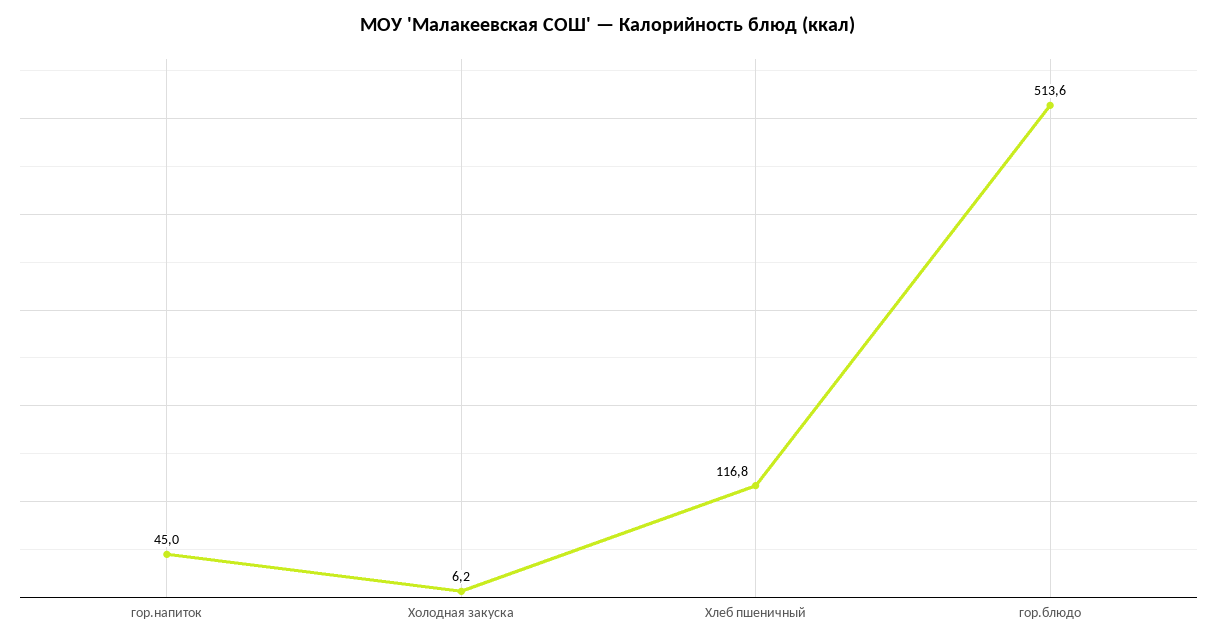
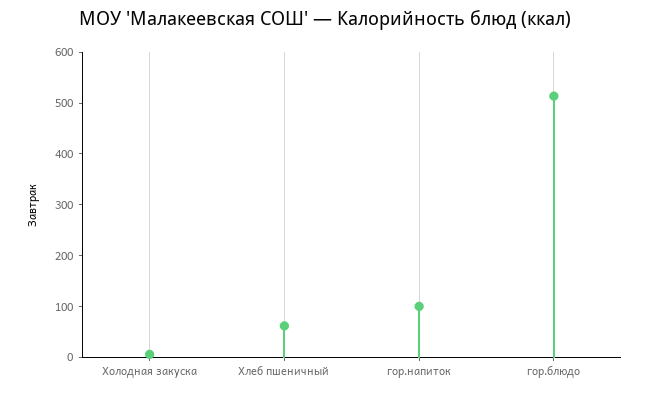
гор.напиток: 45 -> 100
Хлеб пшеничный: 116.8 -> 60

